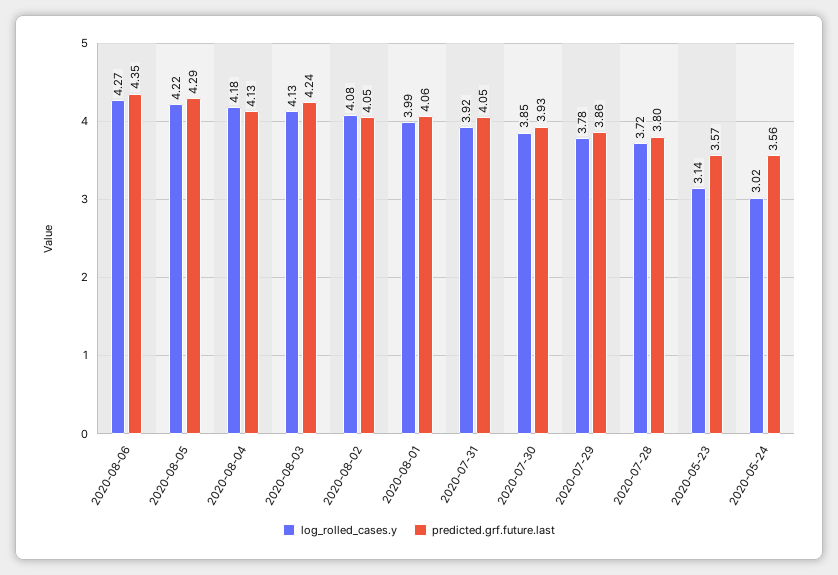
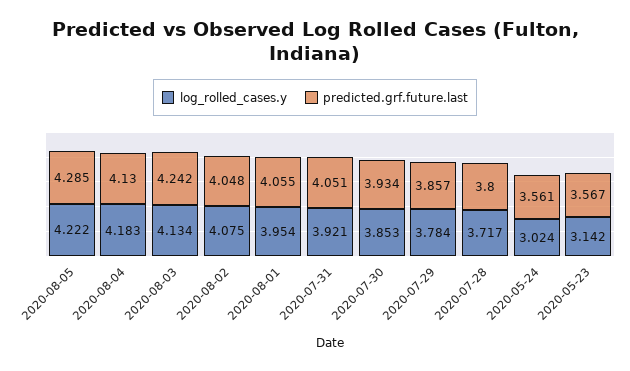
log_rolled_cases.y, 2020-08-06: 4.27 -> none
predicted.grf.future.last, 2020-08-06: 4.35 -> none
log_rolled_cases.y, 2020-08-01: 3.99 -> 3.954

